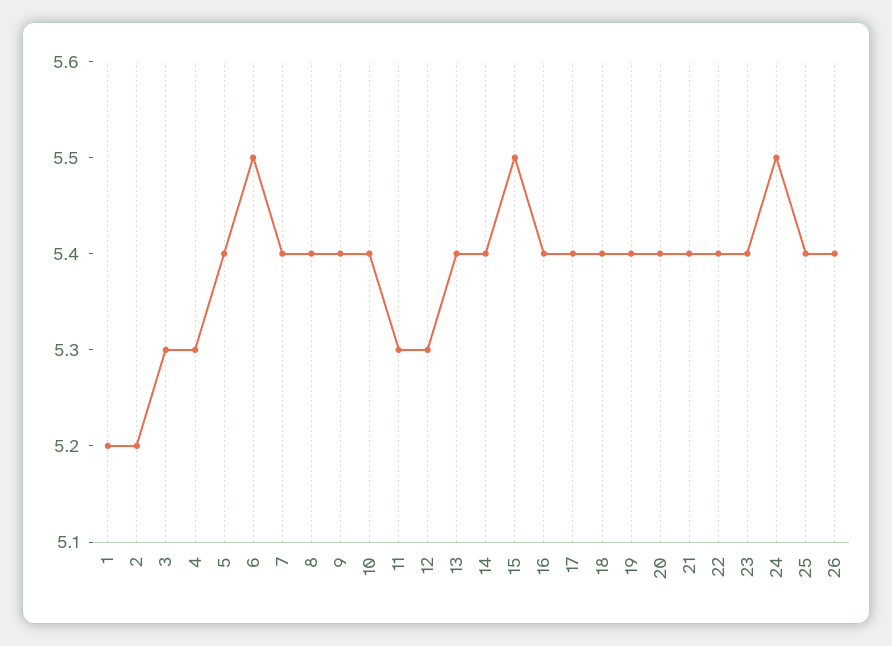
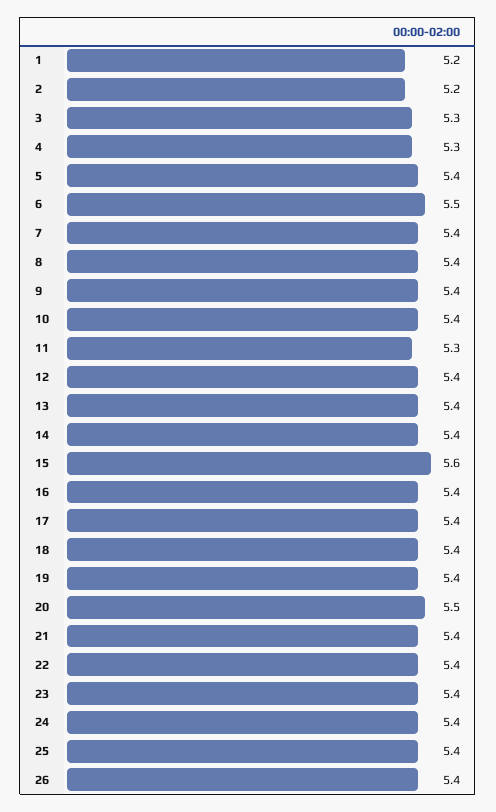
12: 5.3 -> 5.4
15: 5.5 -> 5.6
20: 5.4 -> 5.5
24: 5.5 -> 5.4

